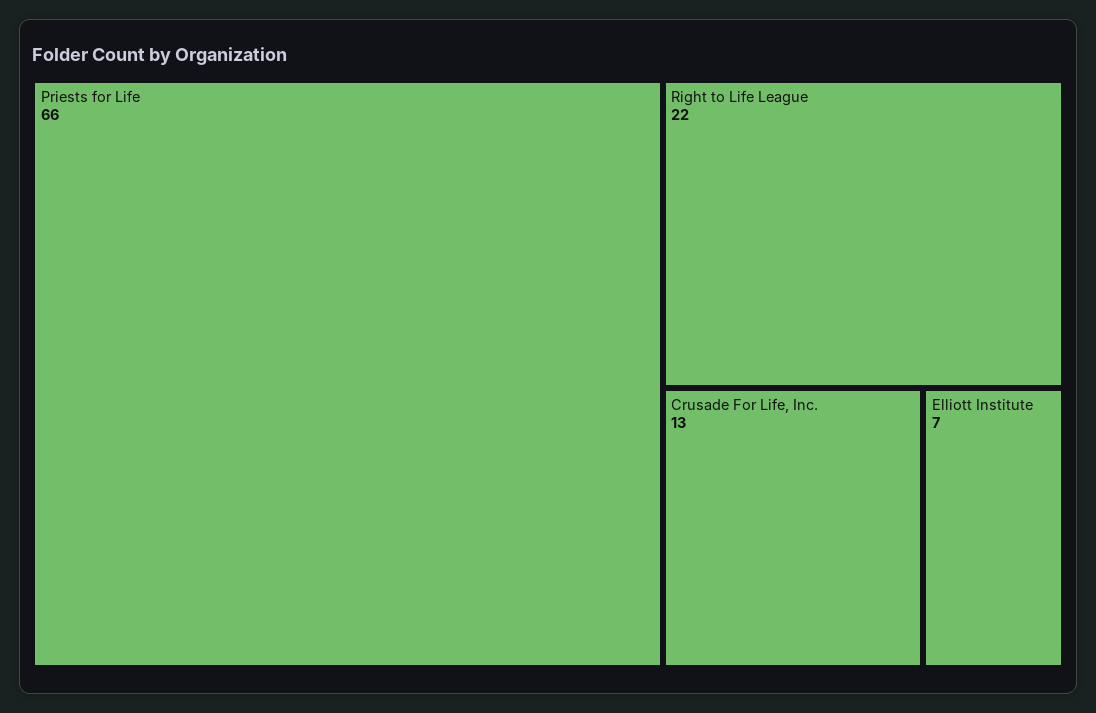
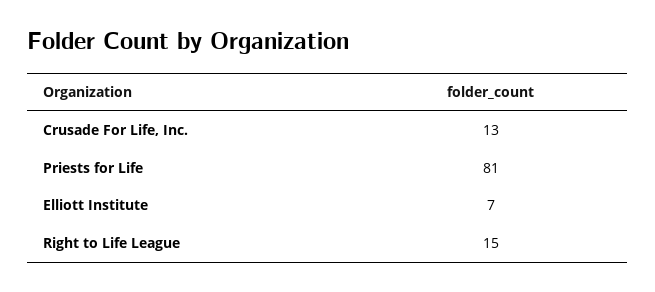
Priests for Life: 66 -> 81
Right to Life League: 22 -> 15

